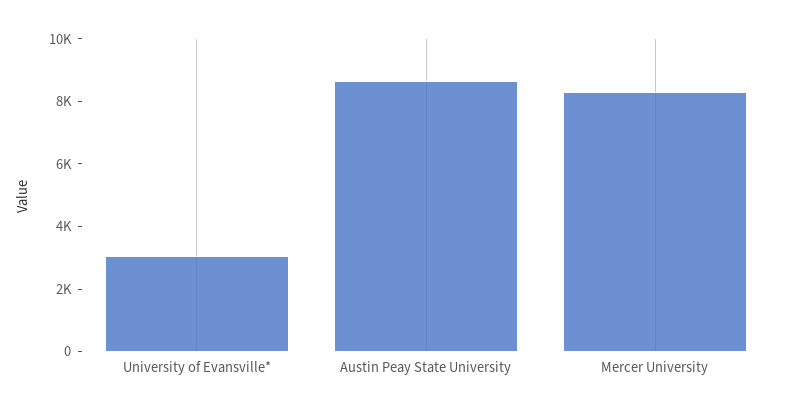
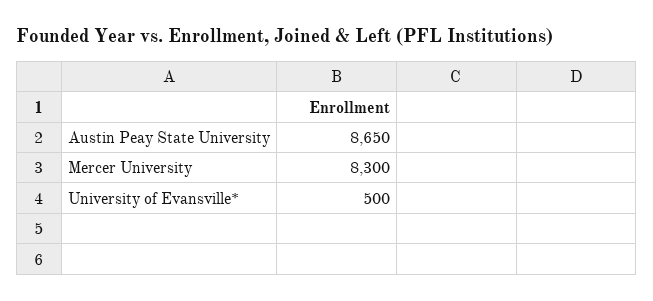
University of Evansville*: 3000 -> 500

